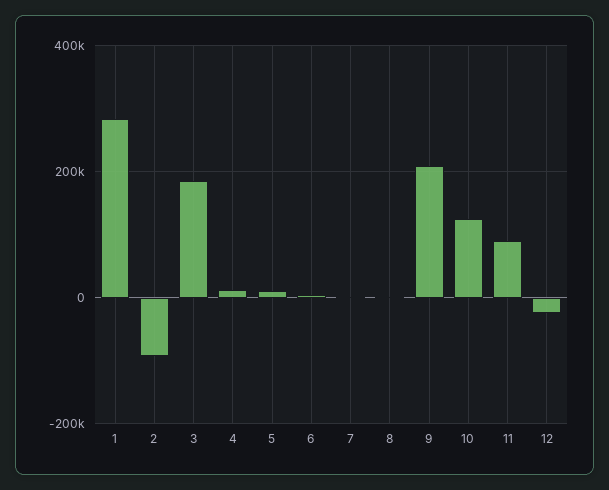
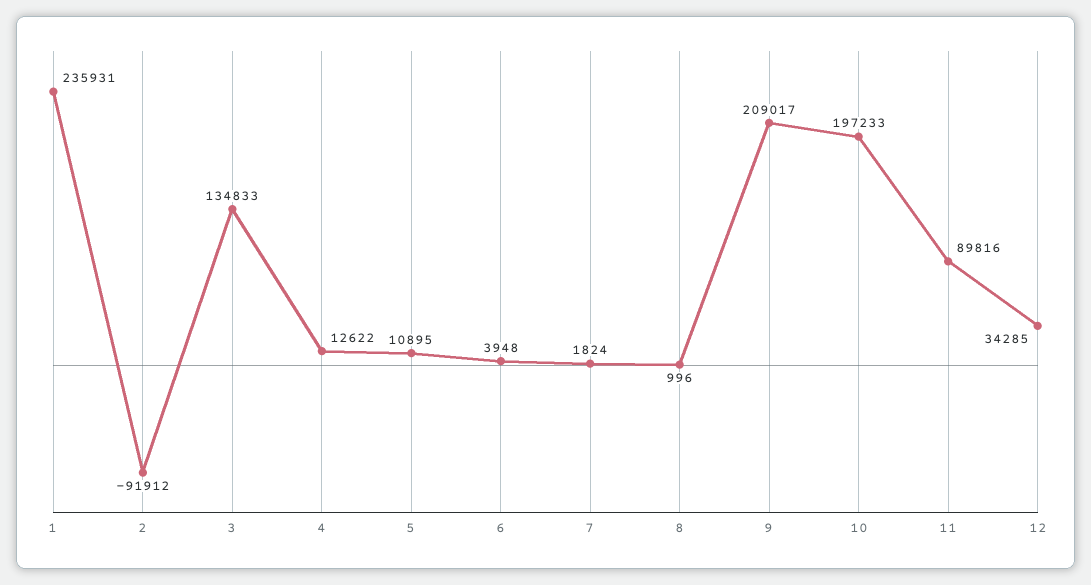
1: 280000 -> 235931
3: 180000 -> 134833
10: 120000 -> 197233
12: -20000 -> 34285

